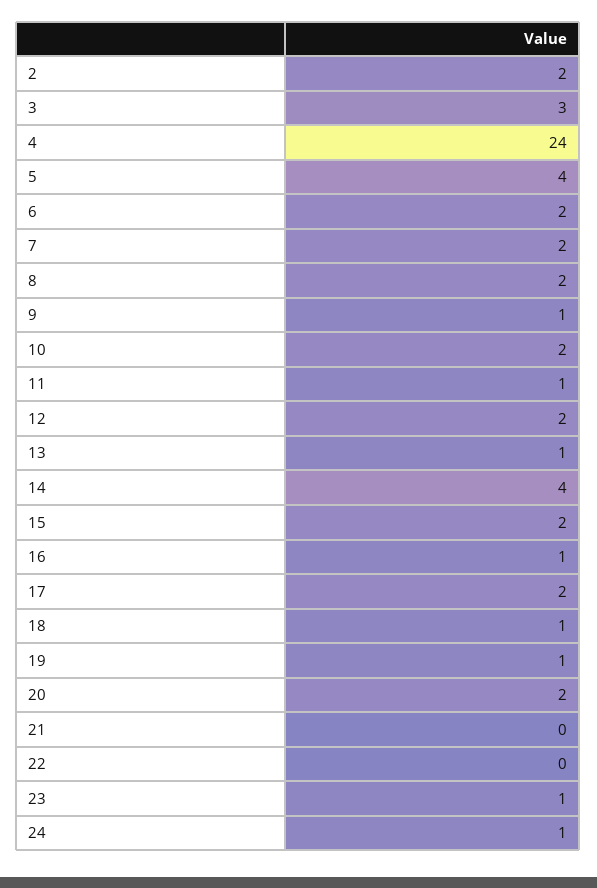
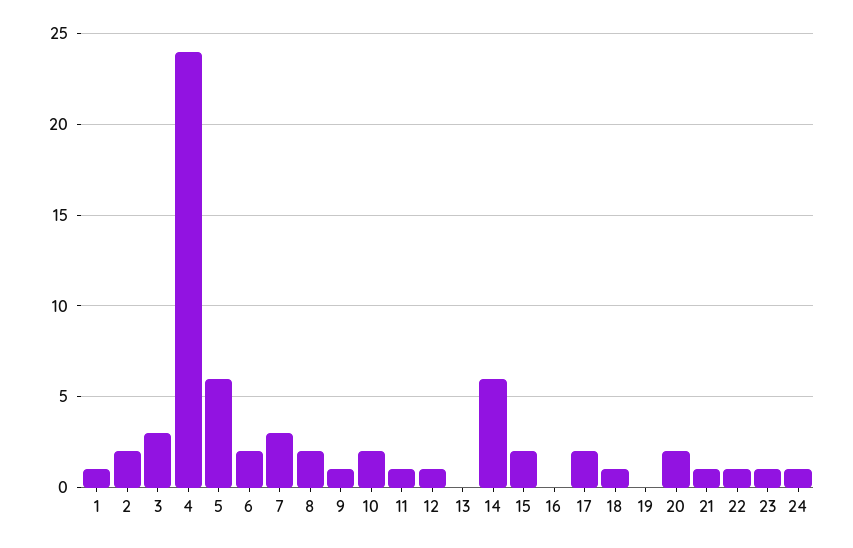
5: 4 -> 6
7: 2 -> 3
12: 2 -> 1
13: 1 -> 0
14: 4 -> 6
16: 1 -> 0
19: 1 -> 0
21: 0 -> 1
22: 0 -> 1
1: none -> 1

